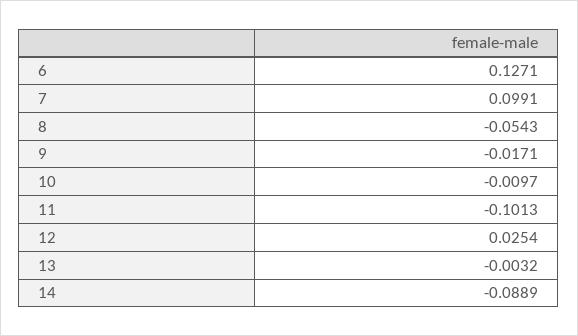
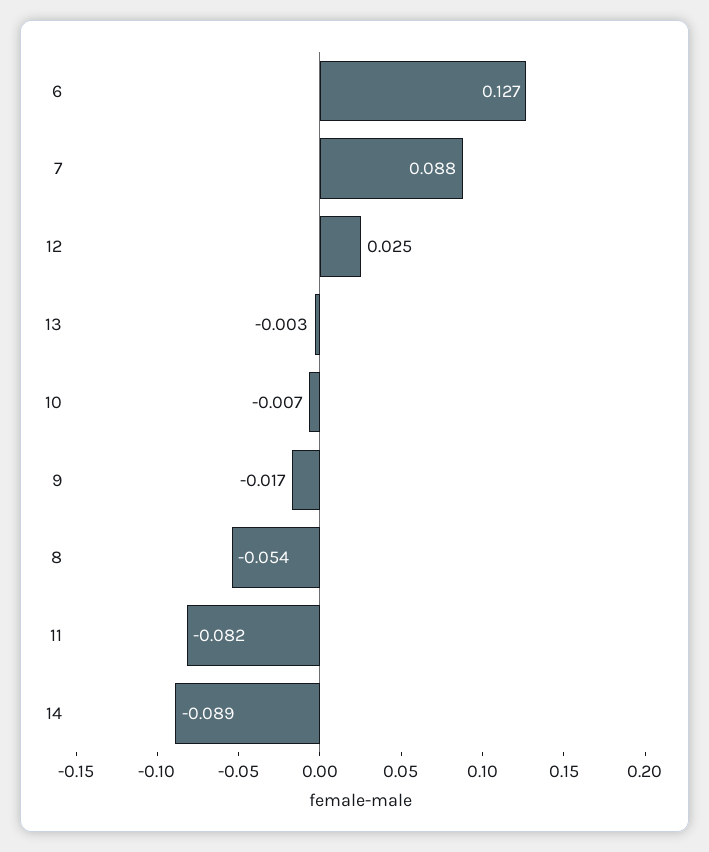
7: 0.0991 -> 0.088
10: -0.0097 -> -0.007
11: -0.1013 -> -0.082

